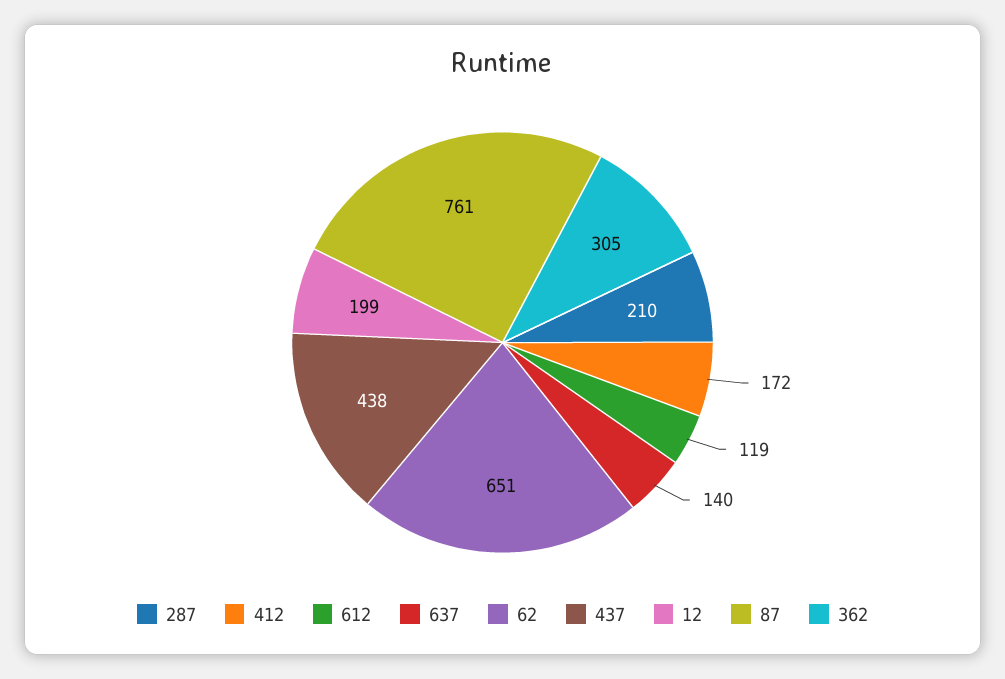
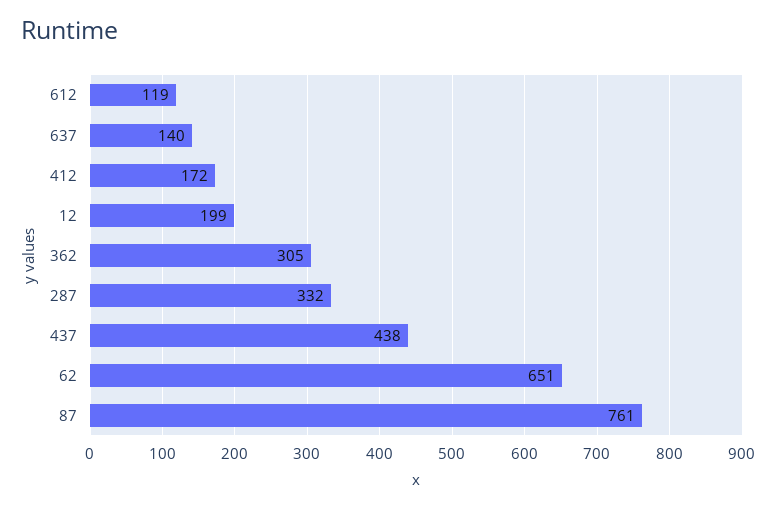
287: 210 -> 332

